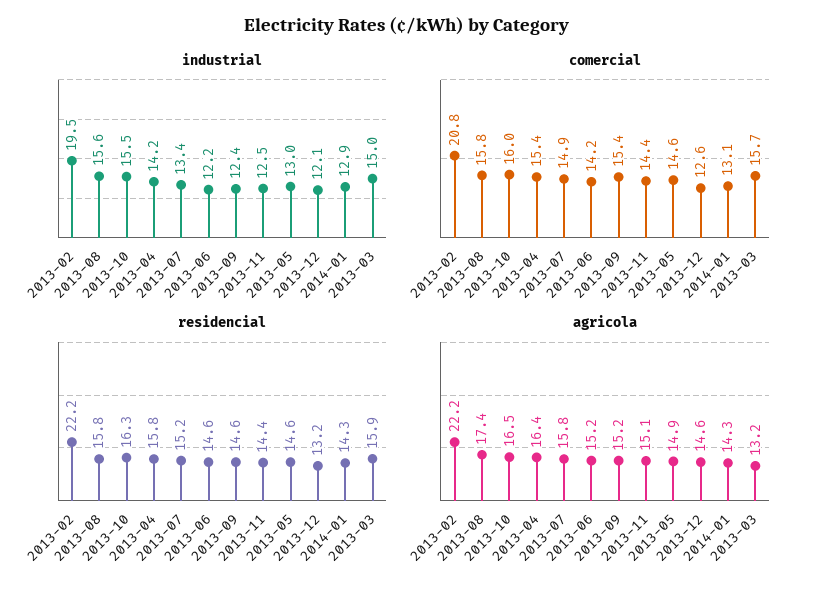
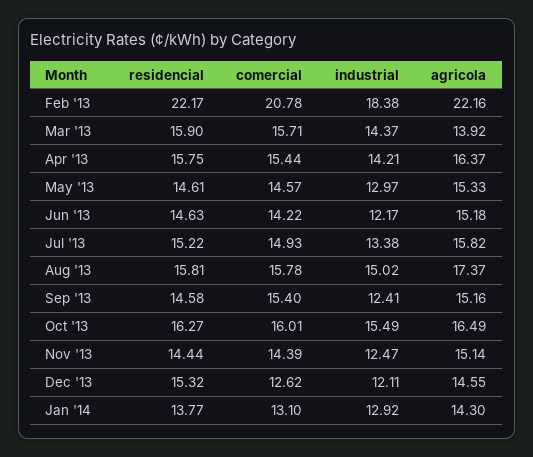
industrial, 2013-02: 19.5 -> 18.38
industrial, 2013-08: 15.6 -> 15.02
industrial, 2013-03: 15 -> 14.37
residencial, 2013-12: 13.2 -> 15.32
residencial, 2014-01: 14.3 -> 13.77
agricola, 2013-05: 14.9 -> 15.33
agricola, 2013-03: 13.2 -> 13.92

